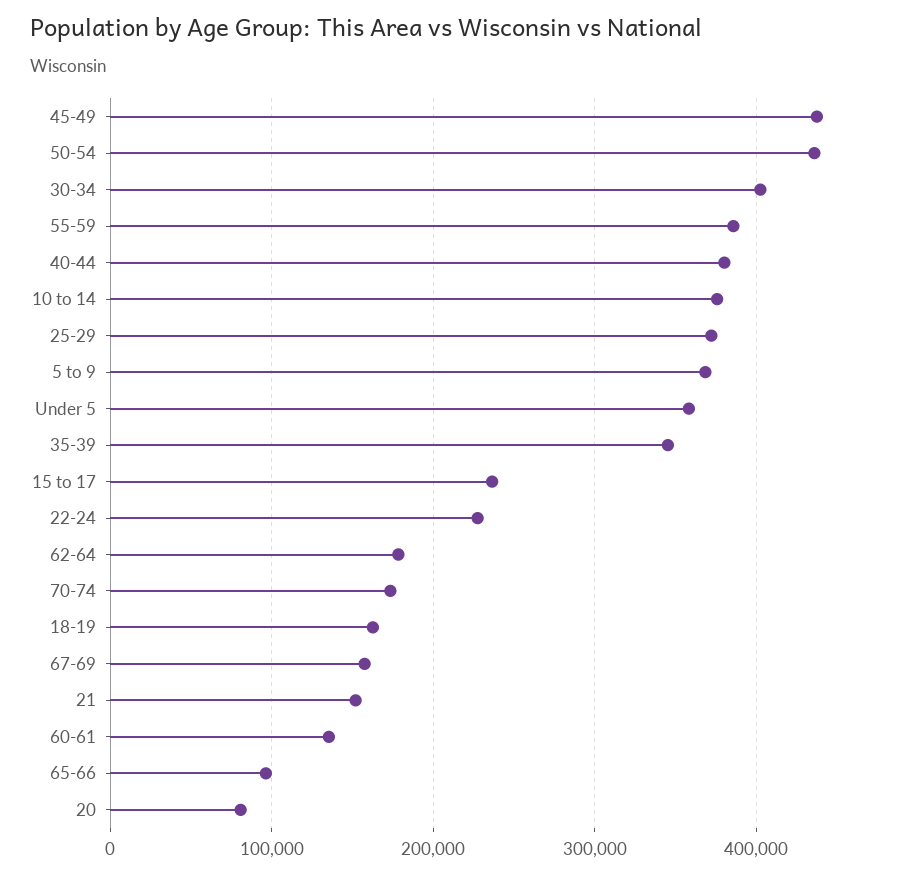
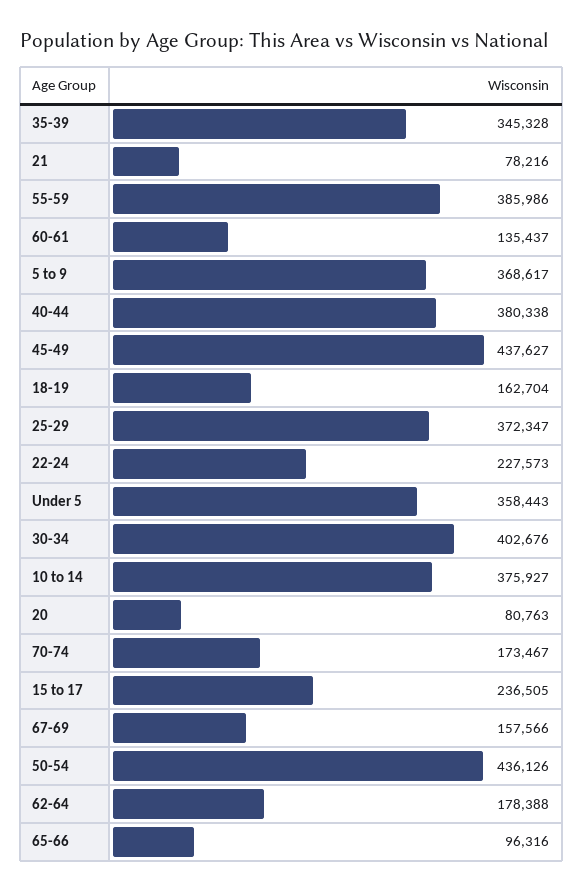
21: 150000 -> 78216

